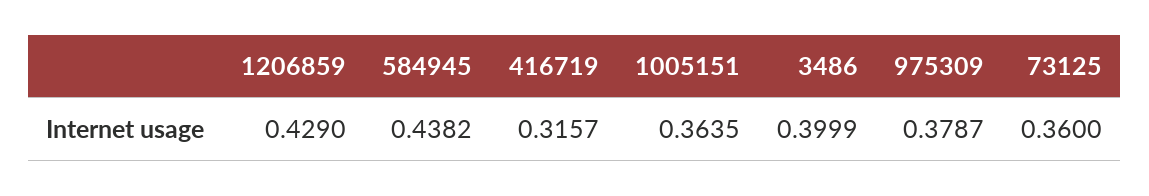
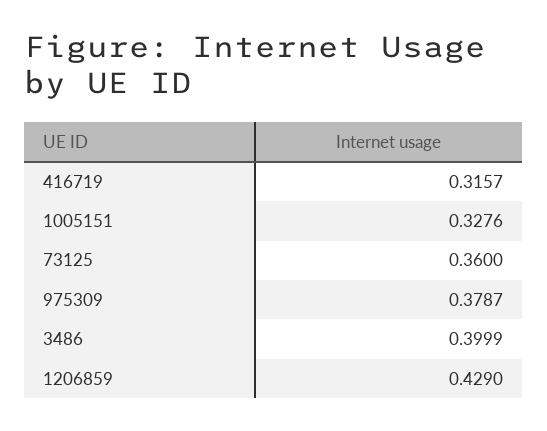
584945: 0.4382 -> none
1005151: 0.3635 -> 0.3276

